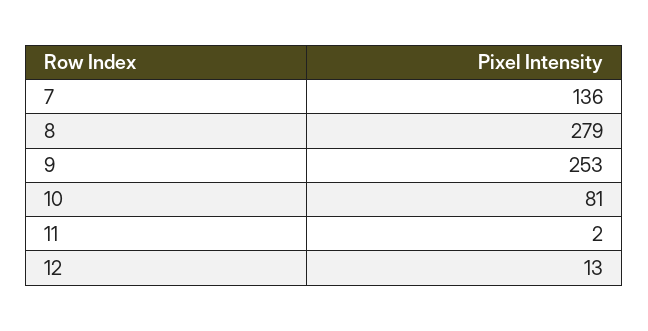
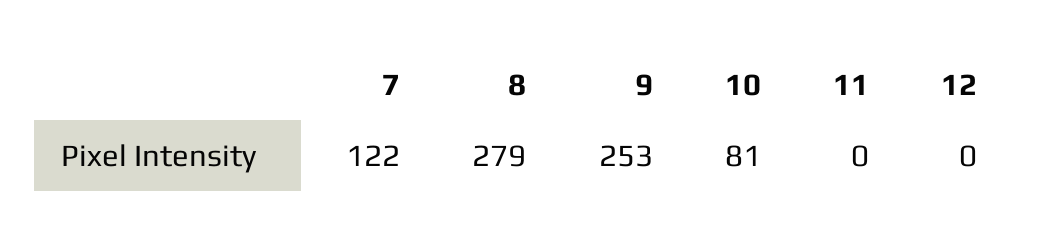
7: 136 -> 122
11: 2 -> 0
12: 13 -> 0

